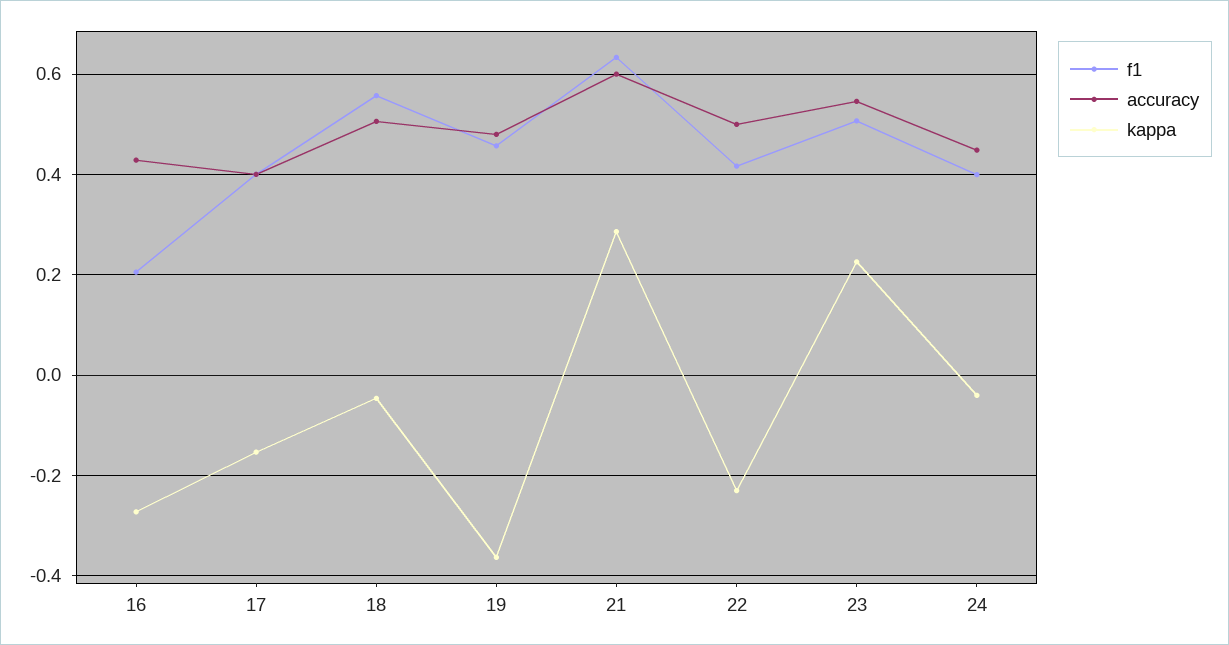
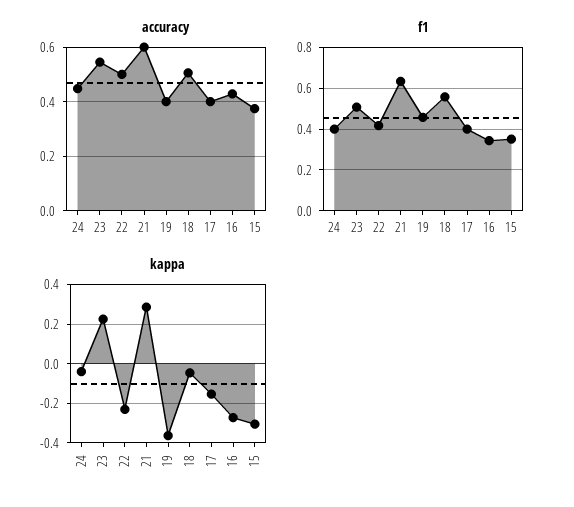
f1, 16: 0.2 -> 0.35
accuracy, 19: 0.48 -> 0.4
accuracy, 15: none -> 0.375
f1, 15: none -> 0.35
kappa, 15: none -> -0.3

